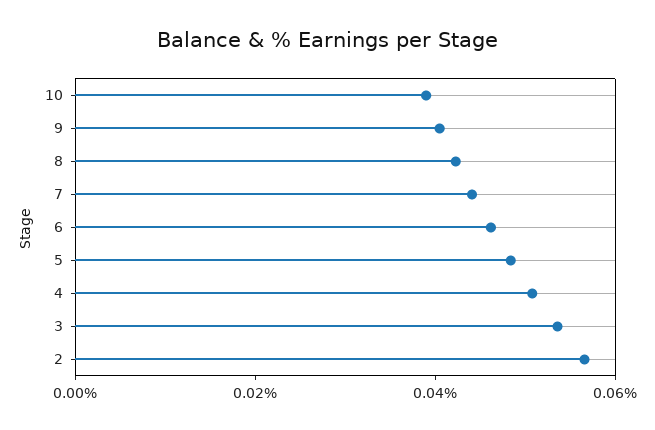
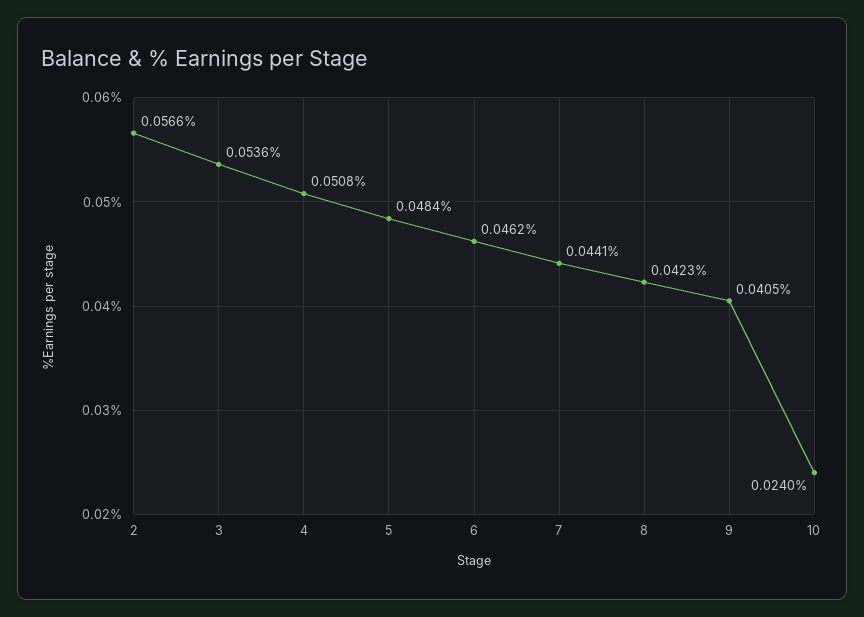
10: 0.04 -> 0.024

